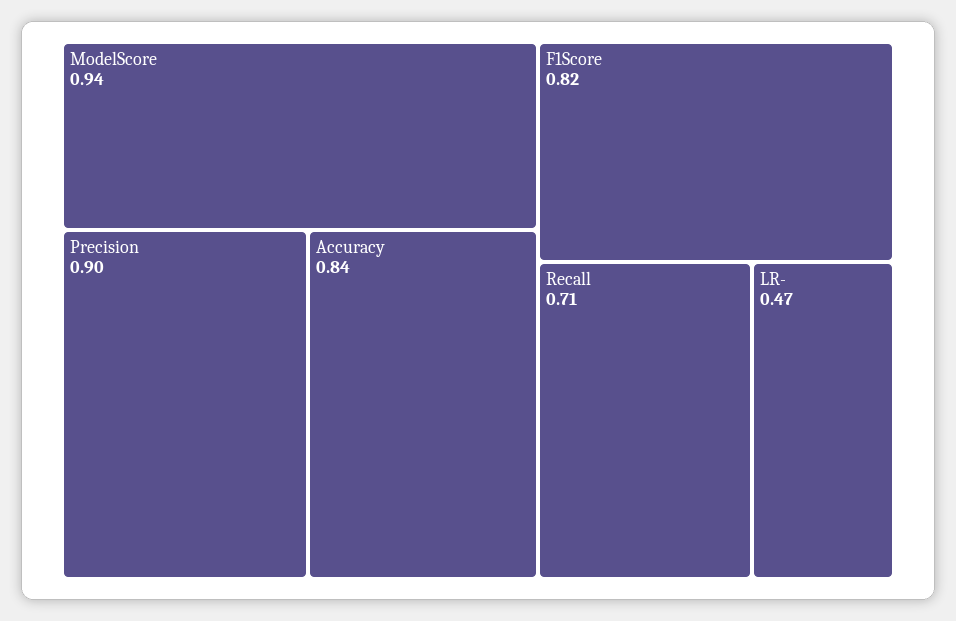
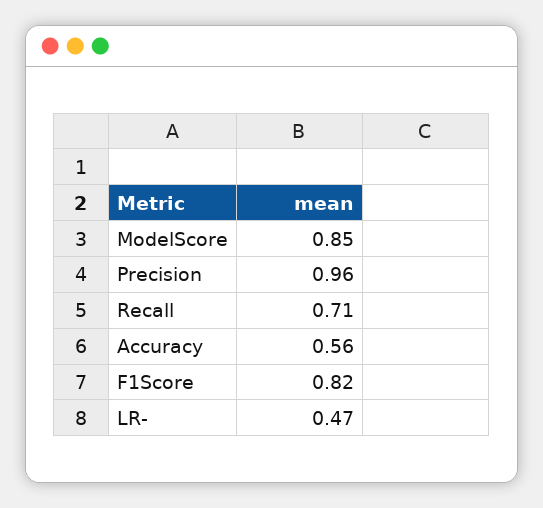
ModelScore: 0.94 -> 0.85
Precision: 0.9 -> 0.96
Accuracy: 0.84 -> 0.56

